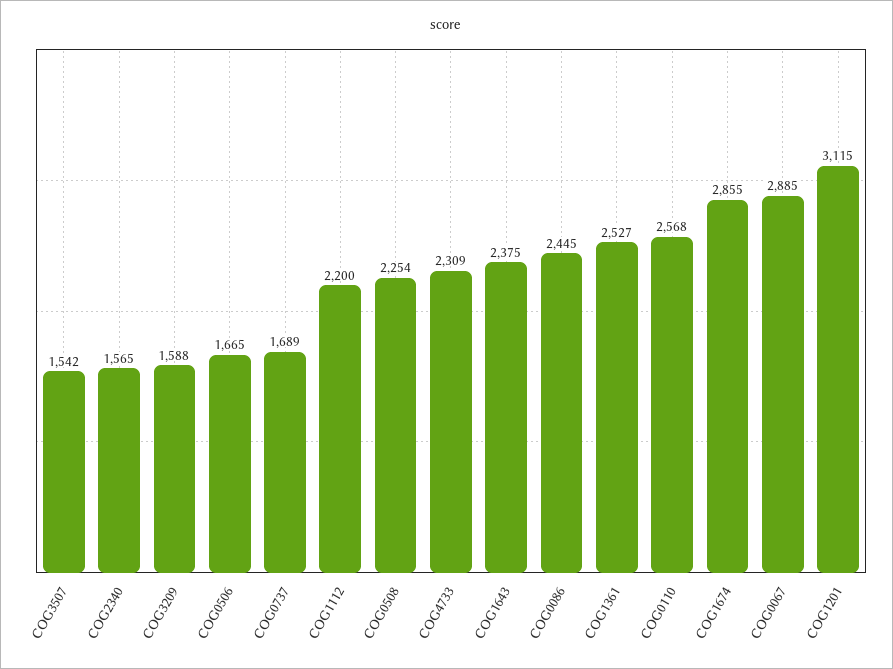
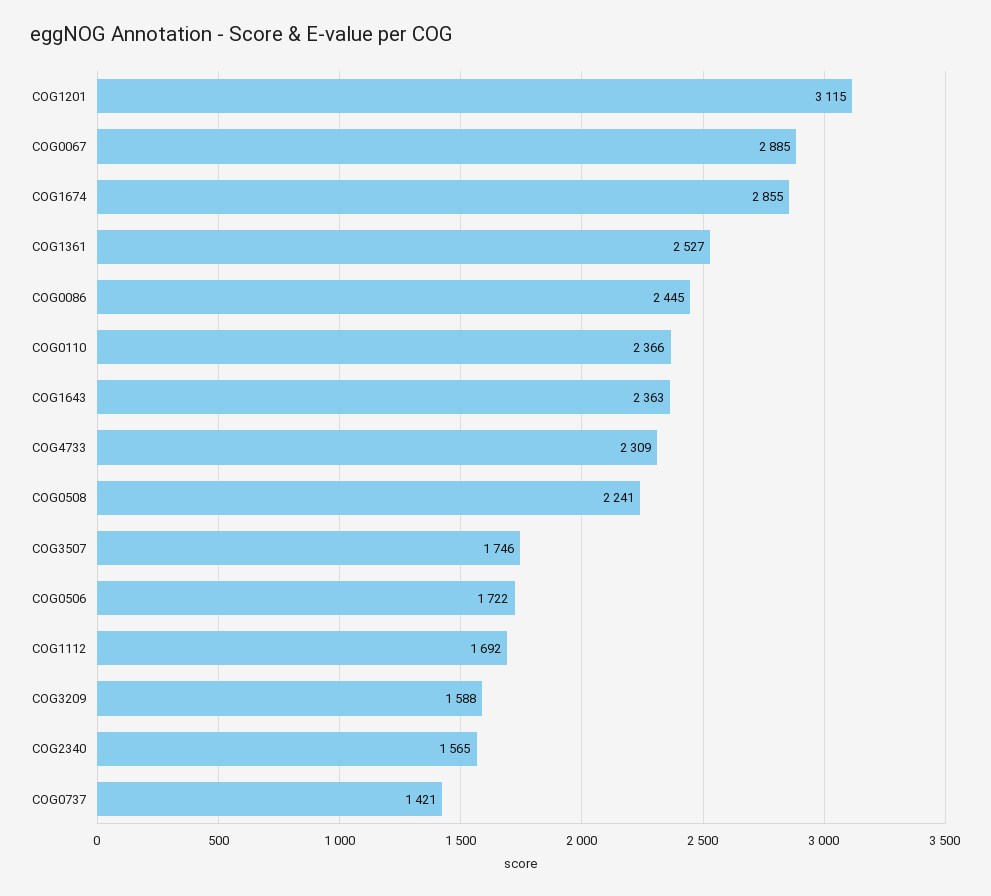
COG3507: 1542 -> 1746
COG0506: 1665 -> 1722
COG0737: 1689 -> 1421
COG1112: 2200 -> 1692
COG0508: 2254 -> 2241
COG1643: 2375 -> 2363
COG0110: 2568 -> 2366

